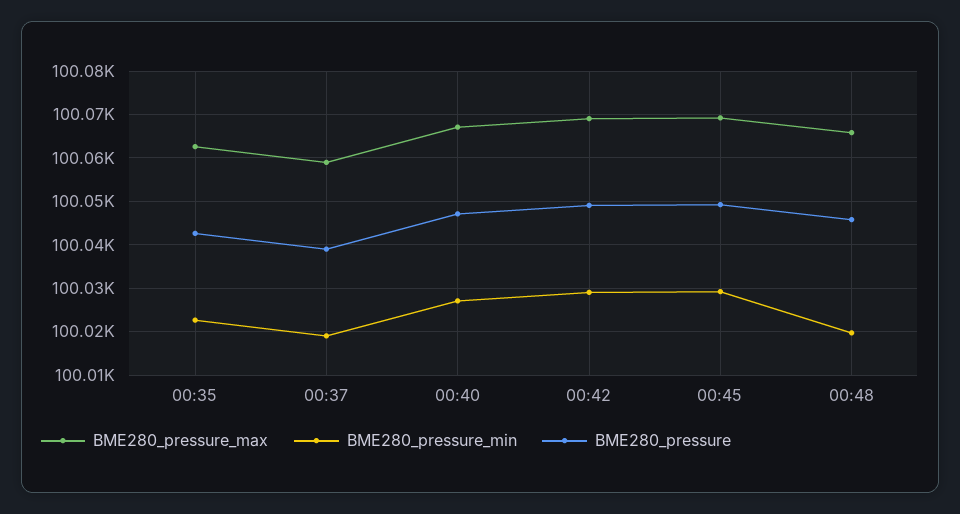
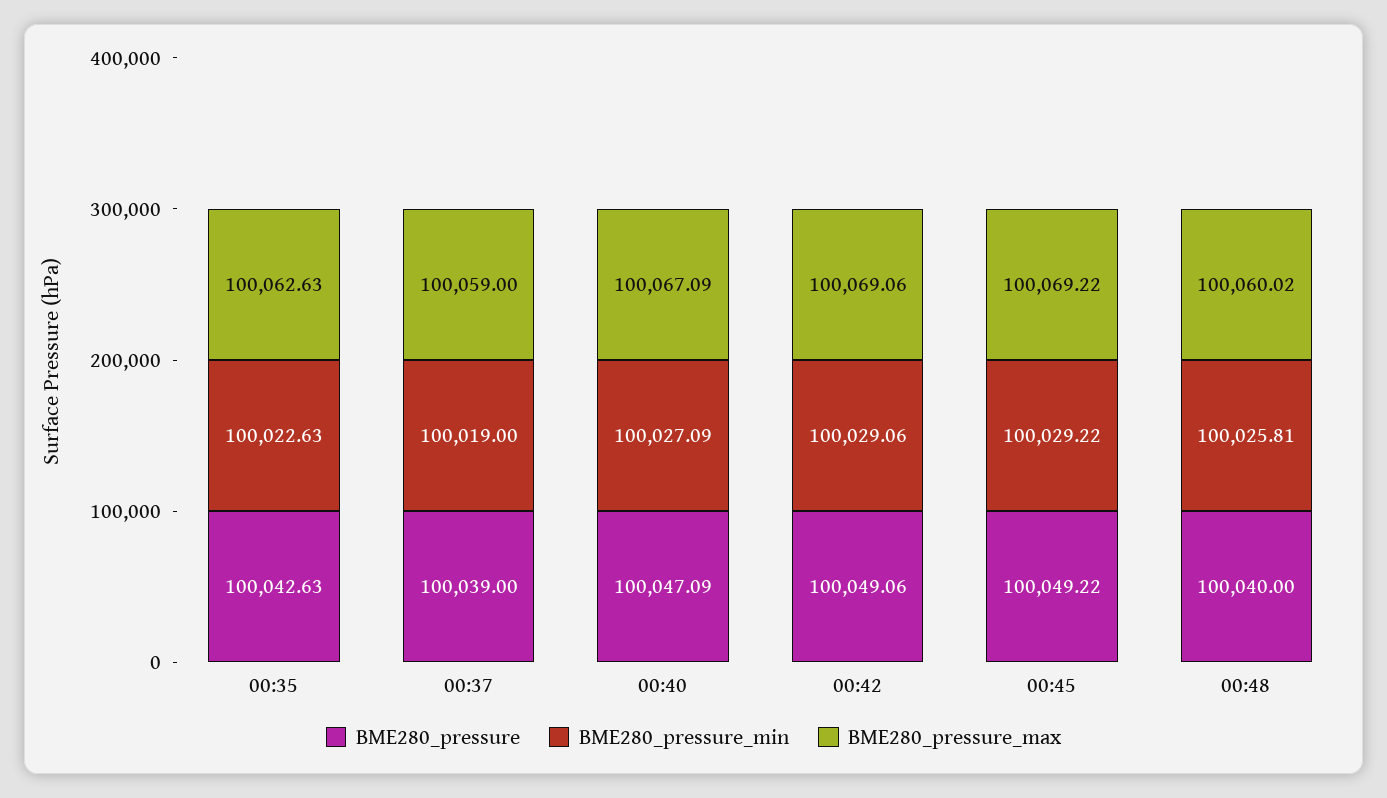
BME280_pressure_max, 00:48: 100066 -> 100060.02
BME280_pressure_min, 00:48: 100020 -> 100025.81
BME280_pressure, 00:48: 100046 -> 100040

